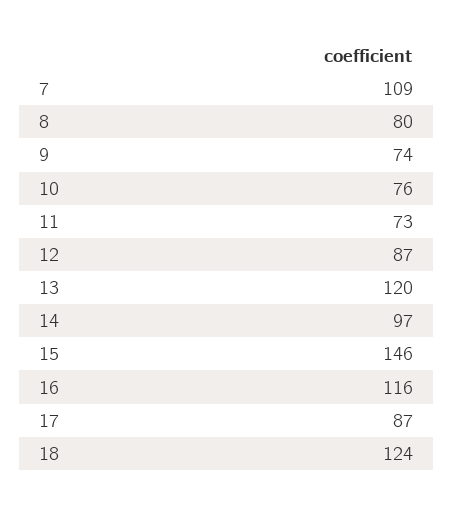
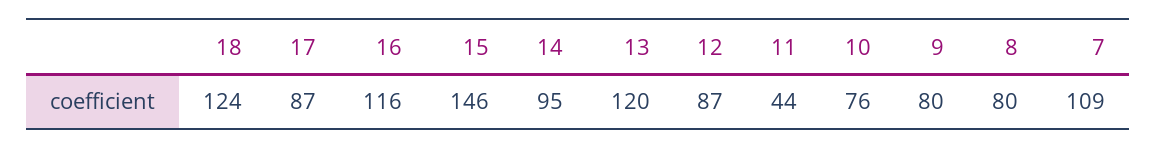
9: 74 -> 80
11: 73 -> 44
14: 97 -> 95

